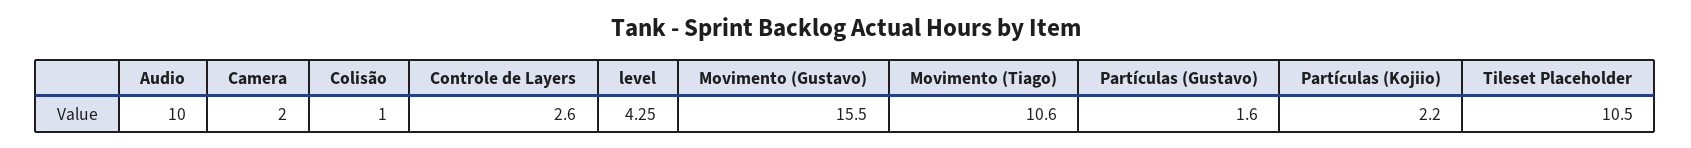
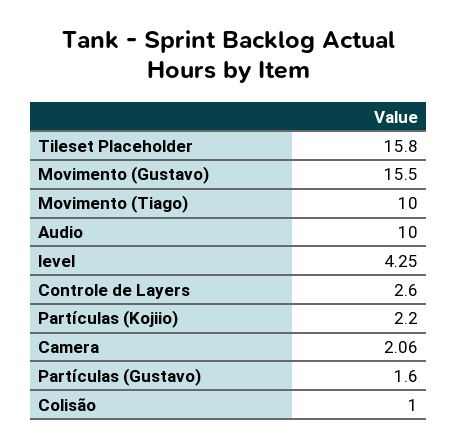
Camera: 2 -> 2.06
Movimento (Tiago): 10.6 -> 10
Tileset Placeholder: 10.5 -> 15.8

